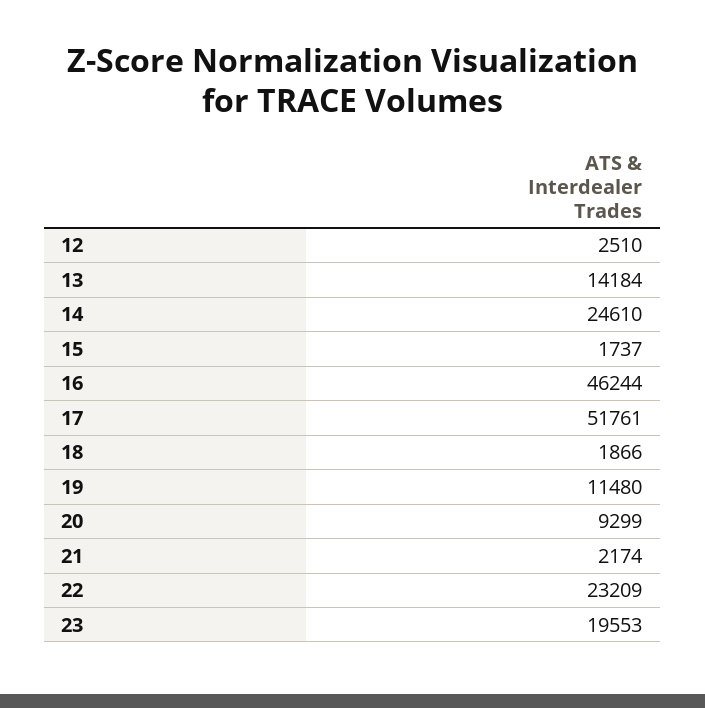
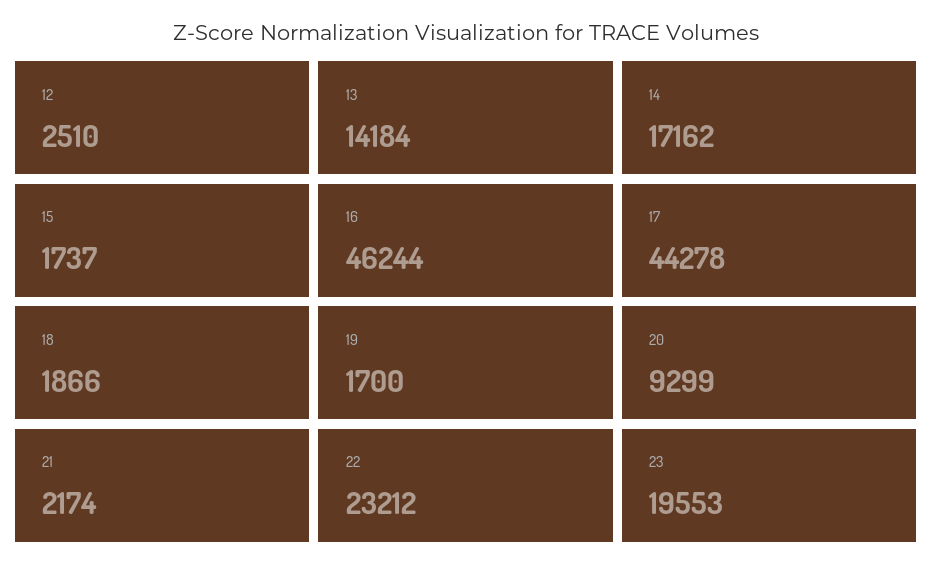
14: 24610 -> 17162
17: 51761 -> 44278
19: 11480 -> 1700
22: 23209 -> 23212

